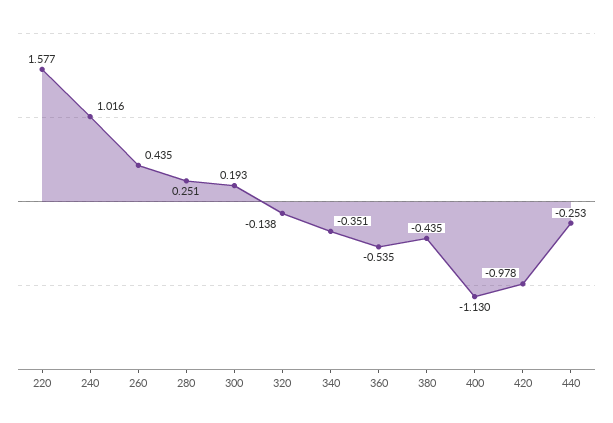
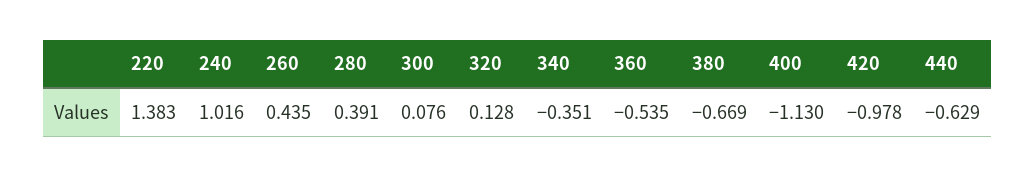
220: 1.577 -> 1.383
280: 0.251 -> 0.391
300: 0.193 -> 0.076
320: -0.138 -> 0.128
380: -0.435 -> -0.669
440: -0.253 -> -0.629

